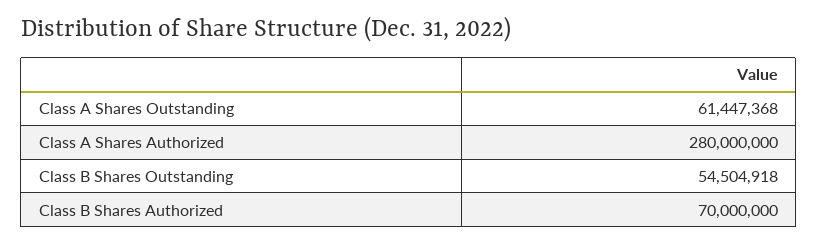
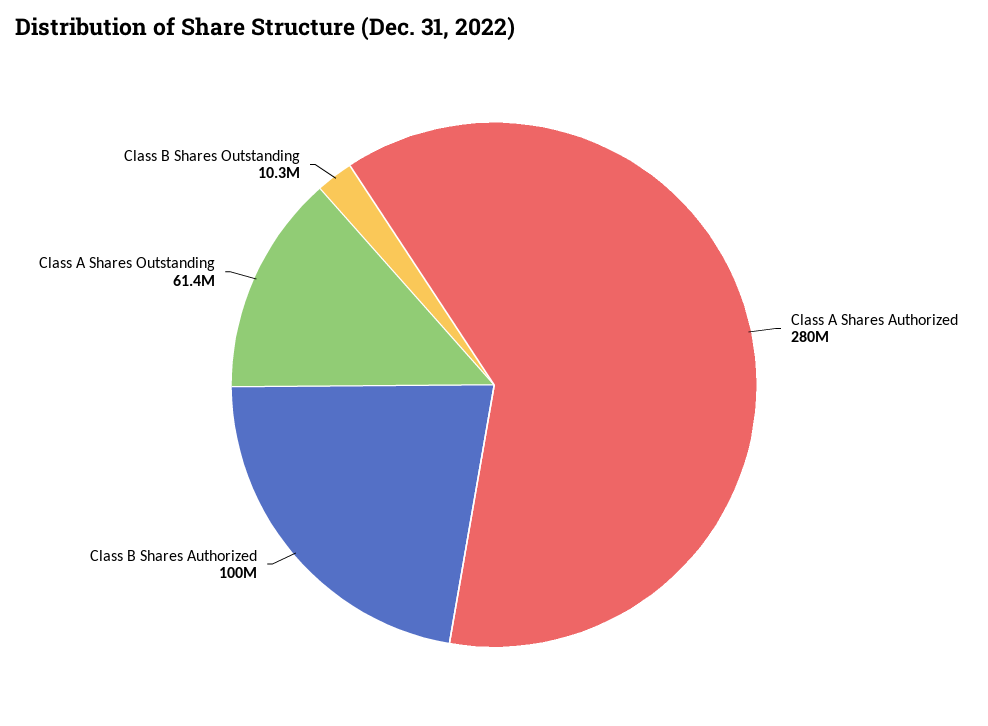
Class B Shares Outstanding: 54504918 -> 10300000
Class B Shares Authorized: 70000000 -> 100000000

